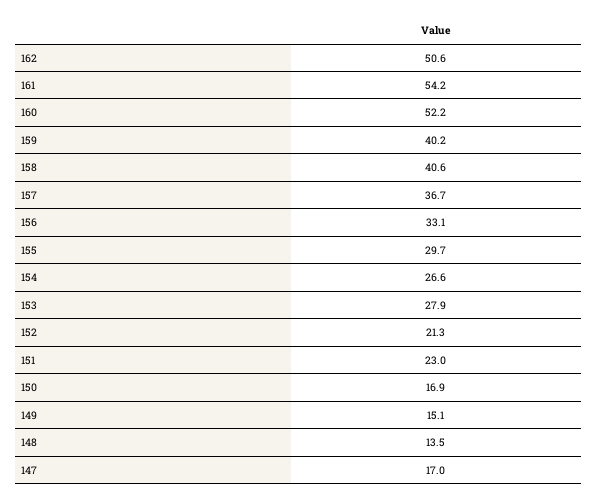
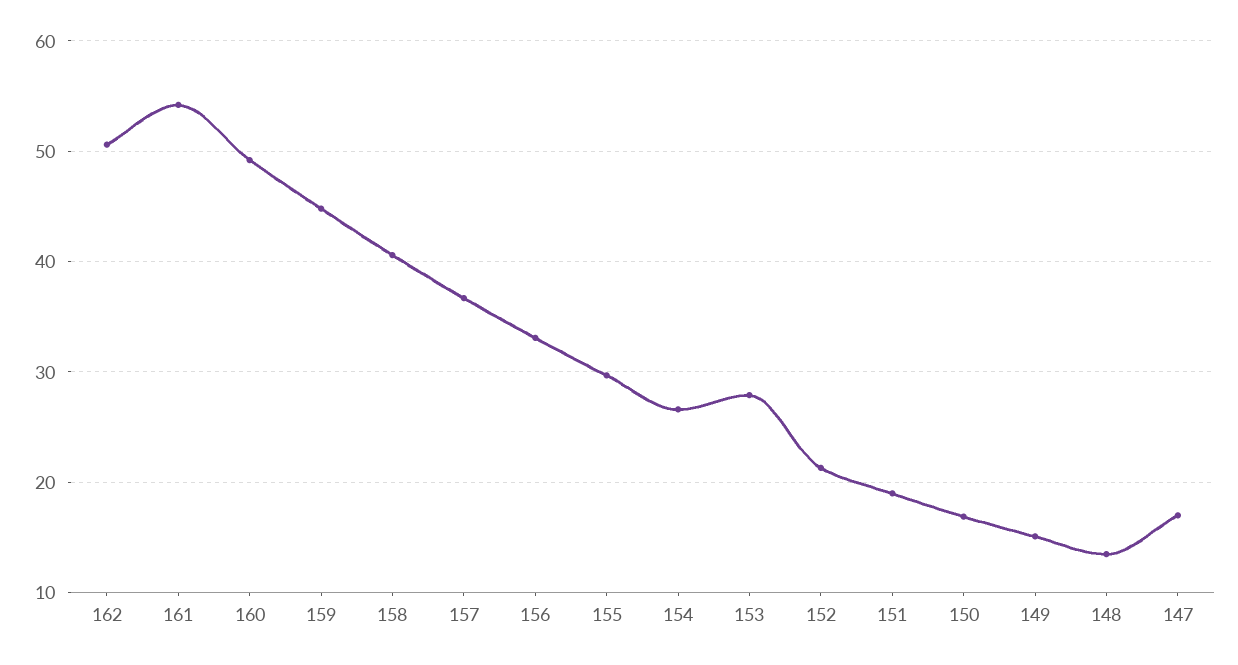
160: 52.2 -> 49
159: 40.2 -> 45
151: 23 -> 19

